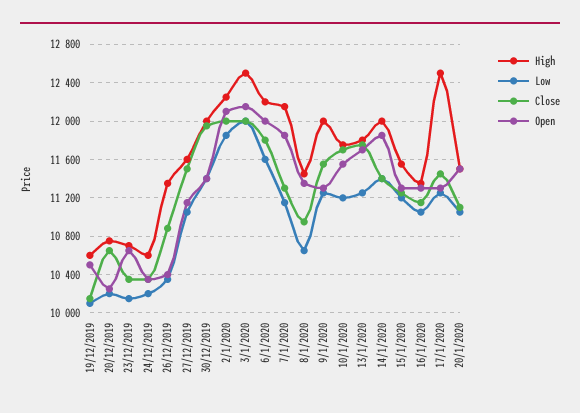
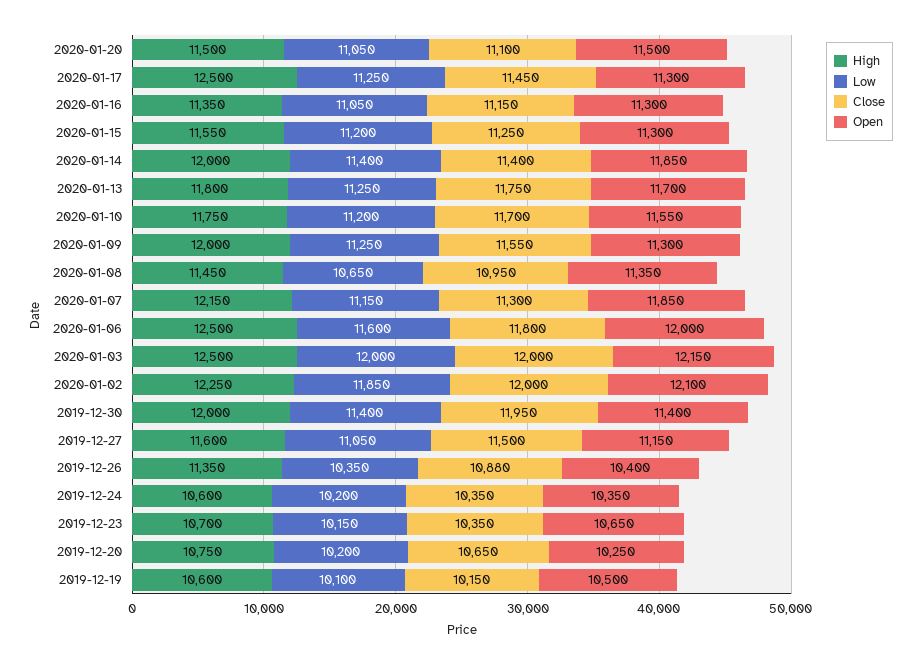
High, 6/1/2020: 12200 -> 12500

